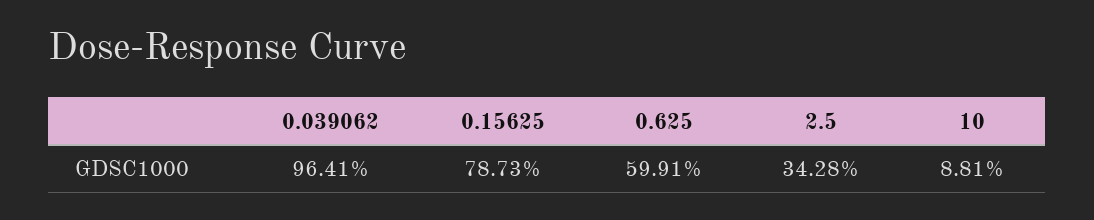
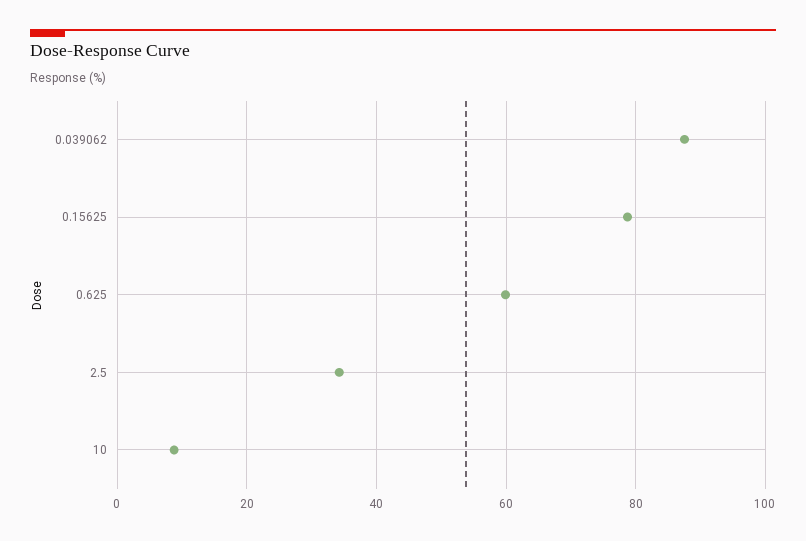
0.039062: 96.41 -> 88

